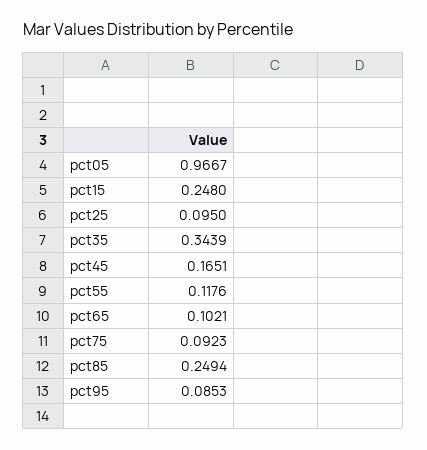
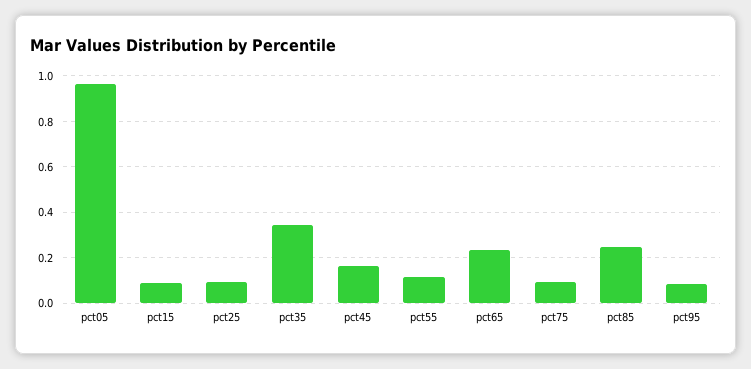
pct15: 0.248 -> 0.1
pct65: 0.1021 -> 0.25

